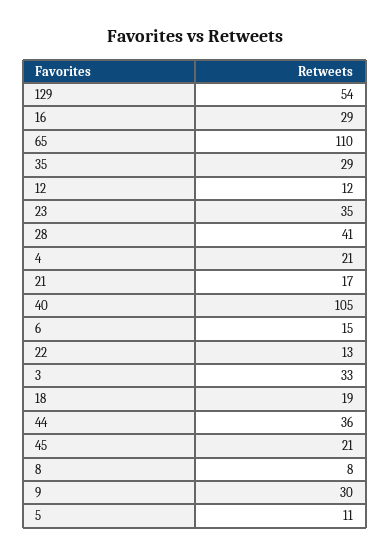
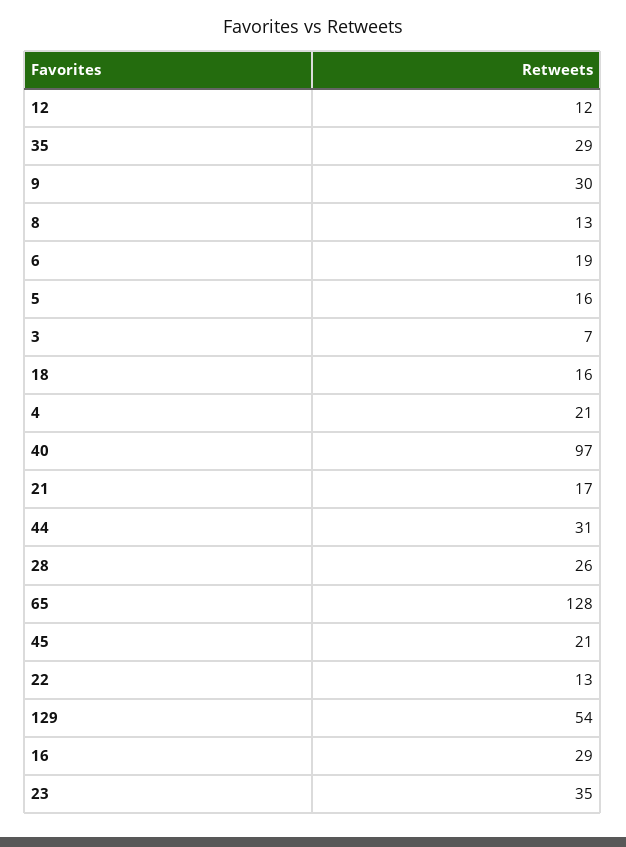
65: 110 -> 128
28: 41 -> 26
40: 105 -> 97
6: 15 -> 19
3: 33 -> 7
18: 19 -> 16
44: 36 -> 31
8: 8 -> 13
5: 11 -> 16

